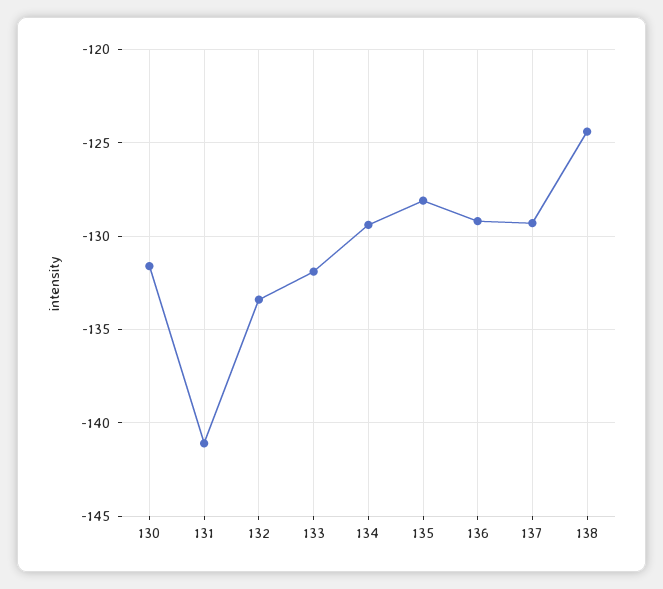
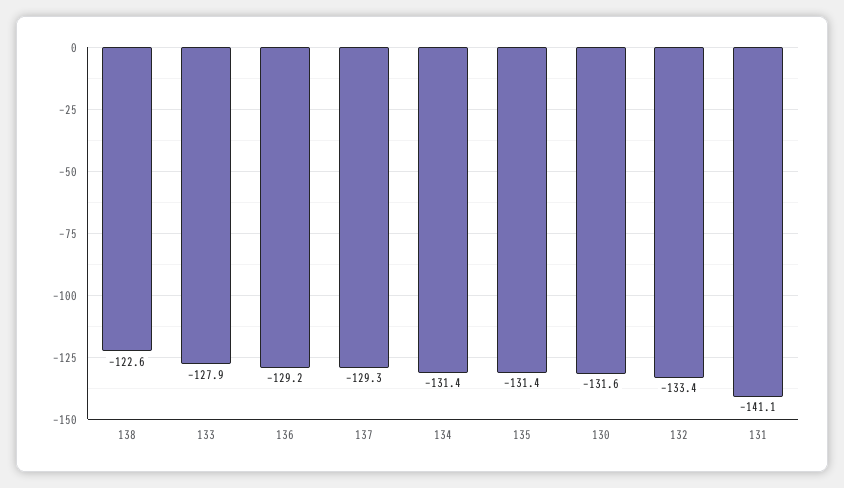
133: -132 -> -127.9
134: -129.5 -> -131.4
135: -128 -> -131.4
138: -124.5 -> -122.6

